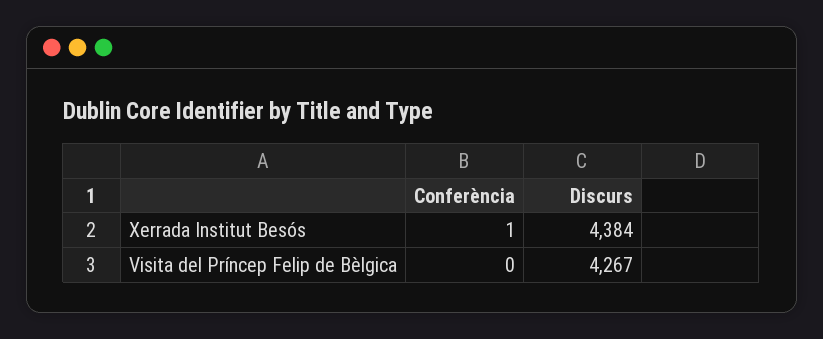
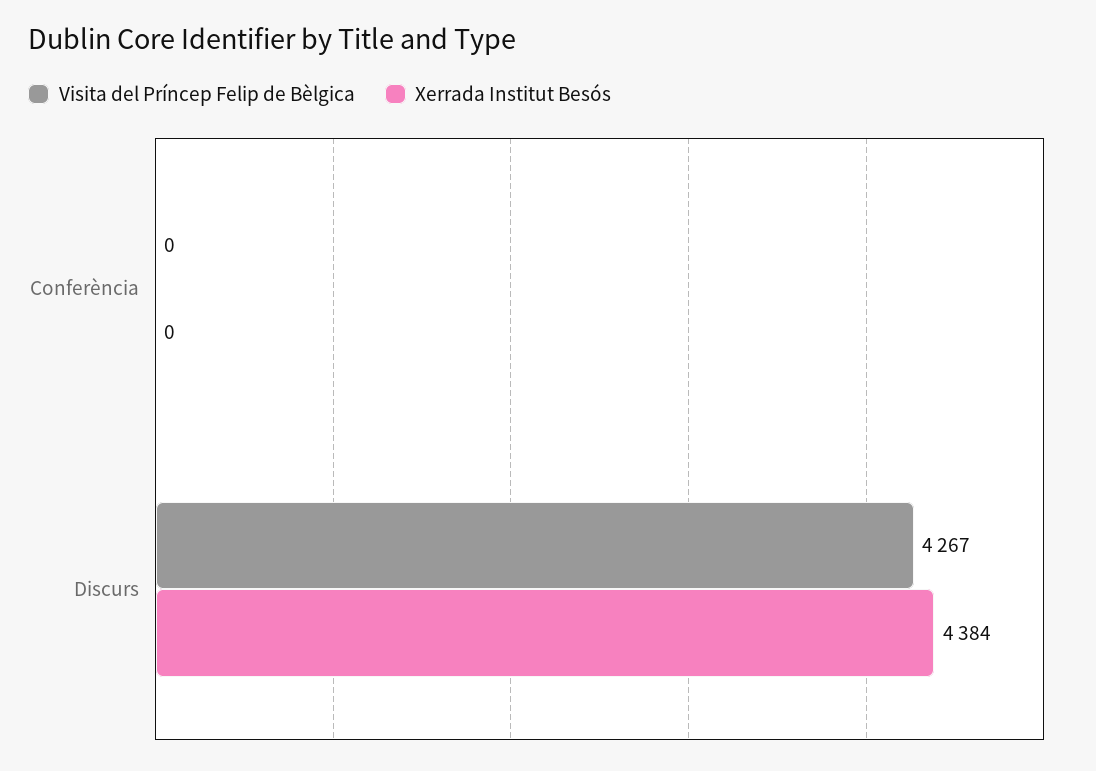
Xerrada Institut Besós, Conferència: 1 -> 0

